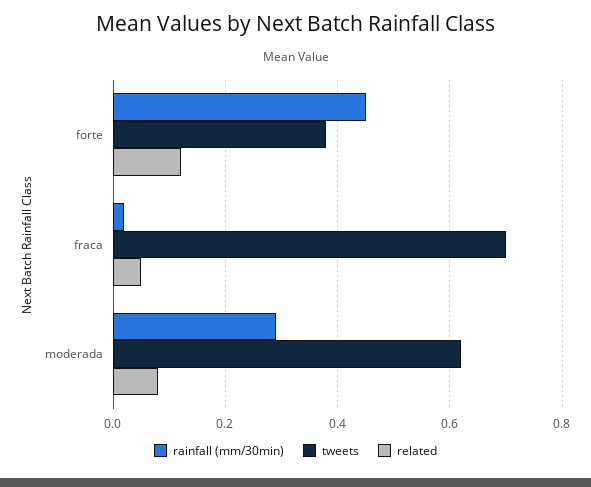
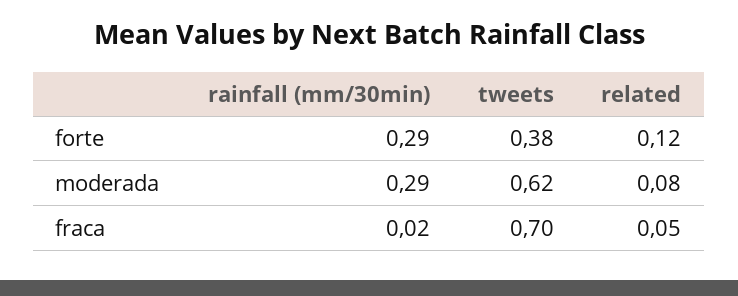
rainfall (mm/30min), forte: 0.45 -> 0.29

